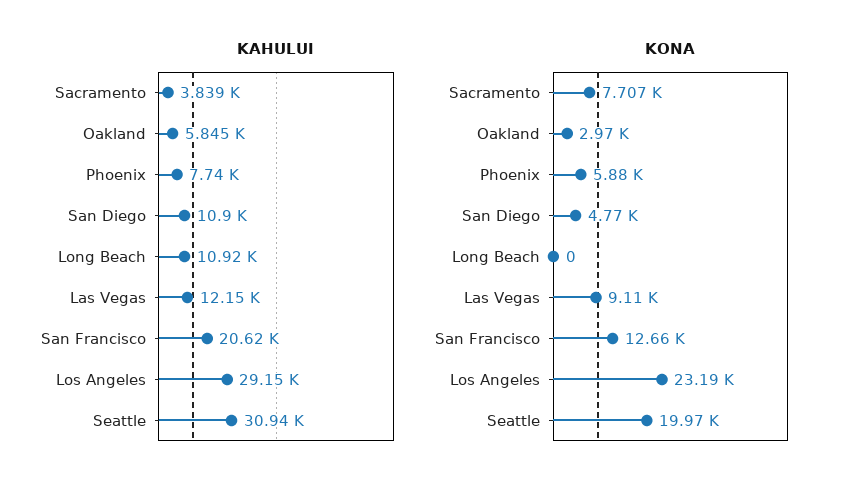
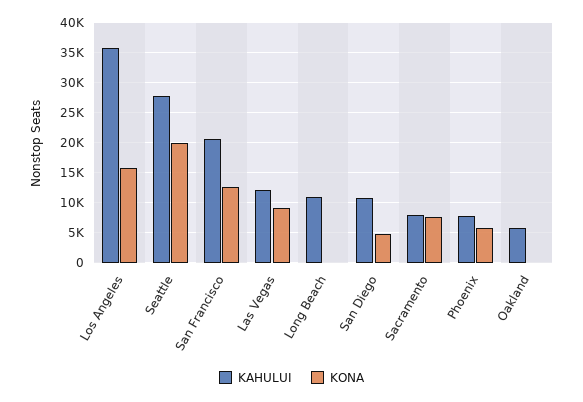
KAHULUI, Sacramento: 3839 -> 8000
KAHULUI, Los Angeles: 29150 -> 36000
KAHULUI, Seattle: 30940 -> 28000
KONA, Oakland: 2970 -> 0
KONA, Los Angeles: 23190 -> 16000

